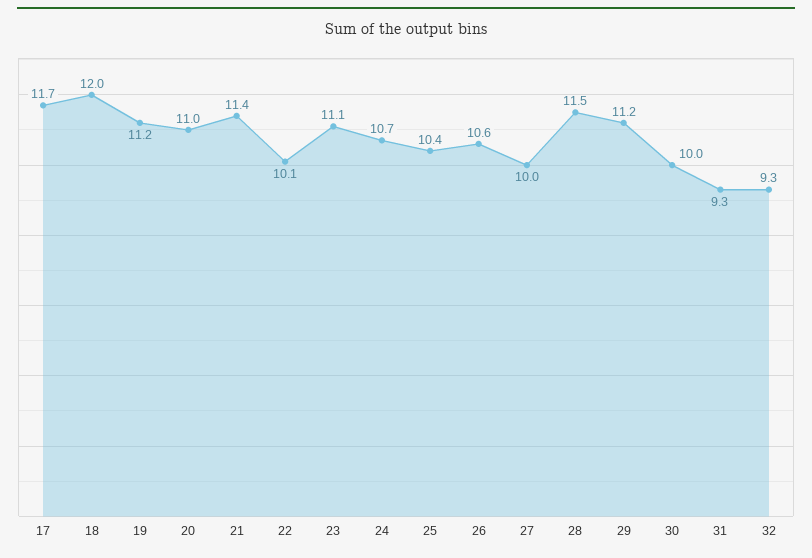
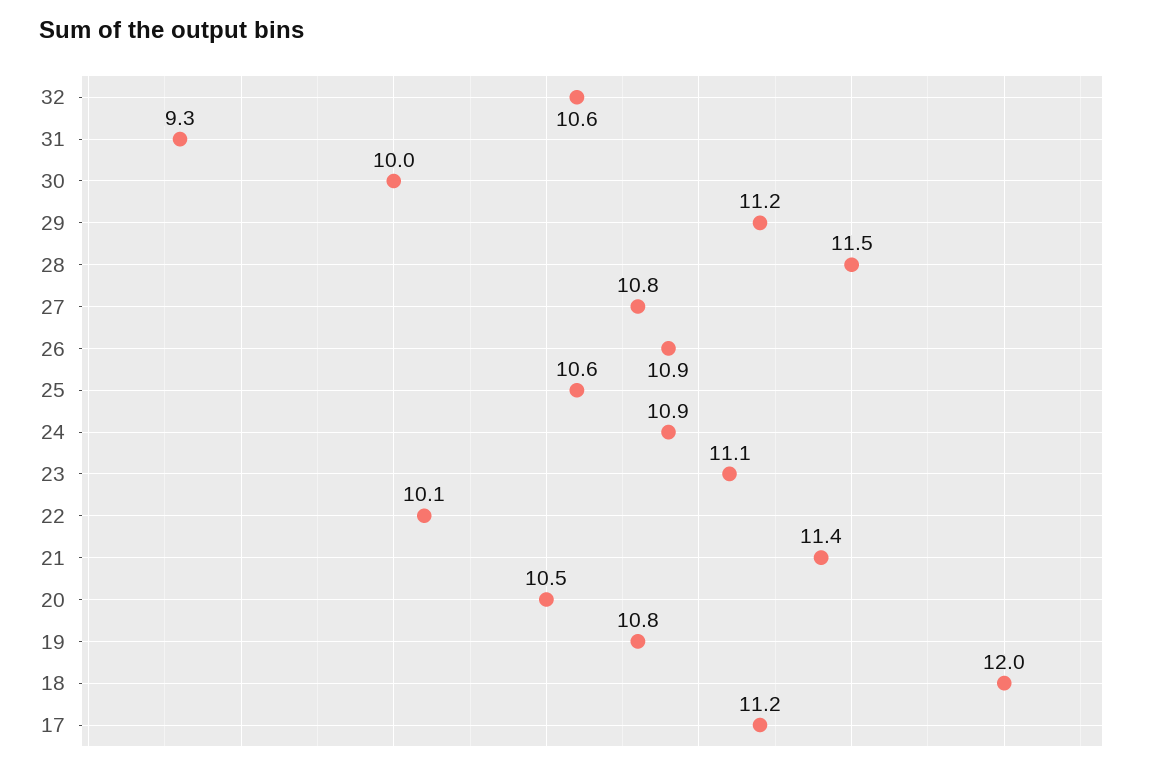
17: 11.7 -> 11.2
19: 11.2 -> 10.8
20: 11 -> 10.5
24: 10.7 -> 10.9
25: 10.4 -> 10.6
26: 10.6 -> 10.9
27: 10 -> 10.8
32: 9.3 -> 10.6

